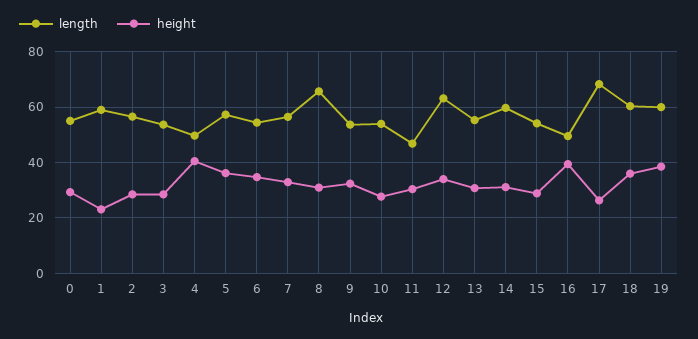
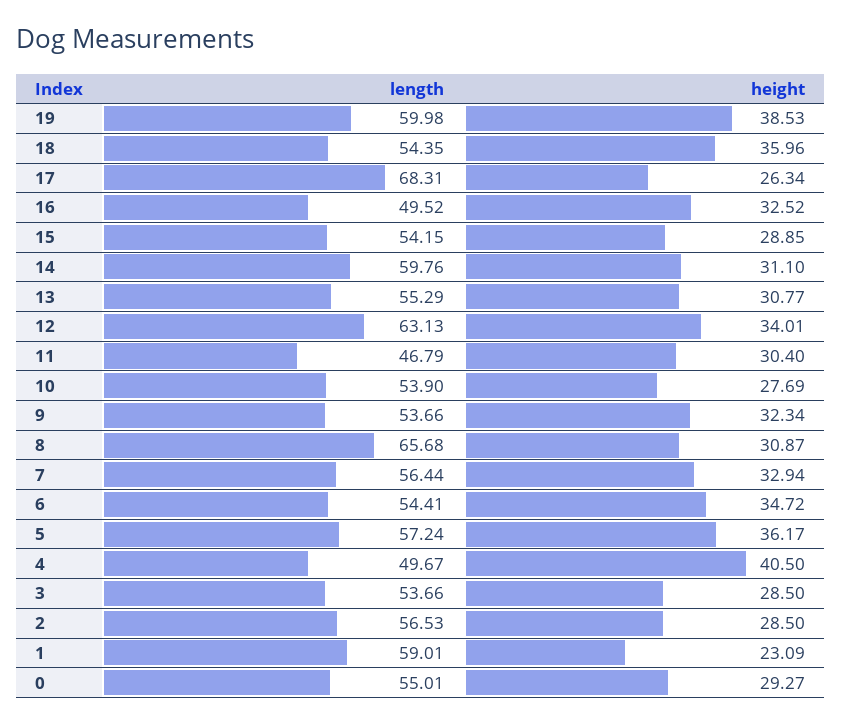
height, 16: 40 -> 32.52
length, 18: 60 -> 54.35

